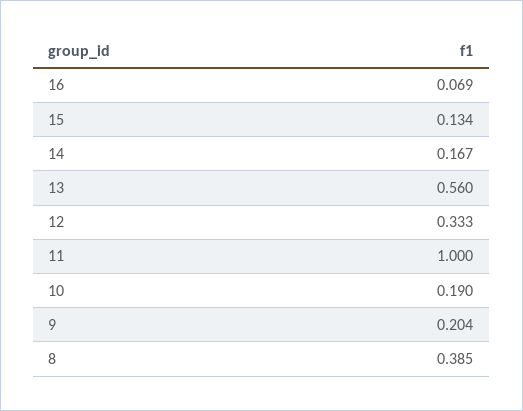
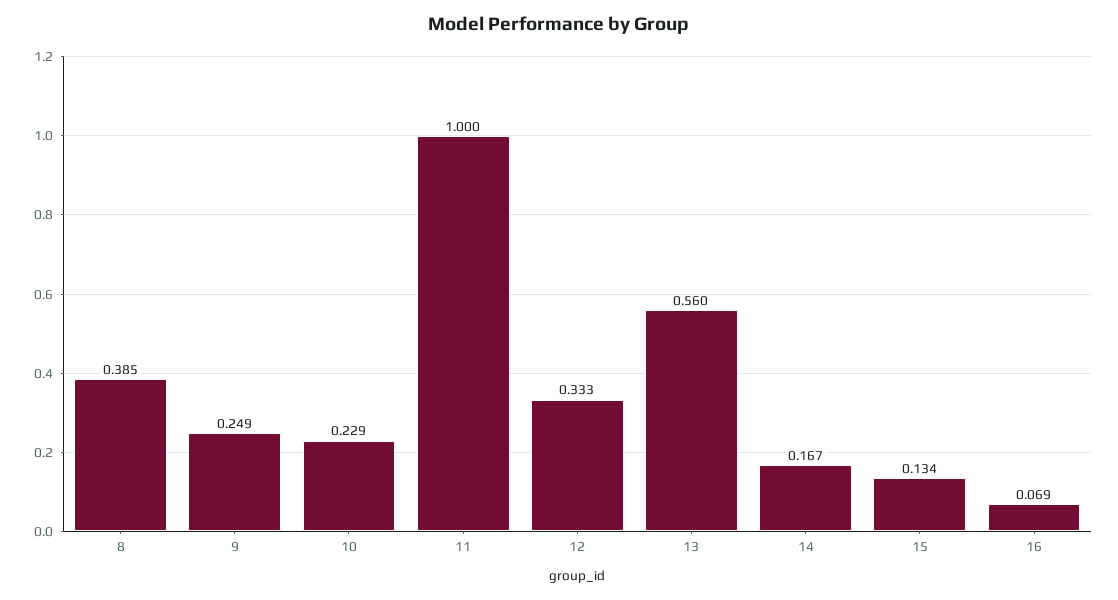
10: 0.19 -> 0.229
9: 0.204 -> 0.249

